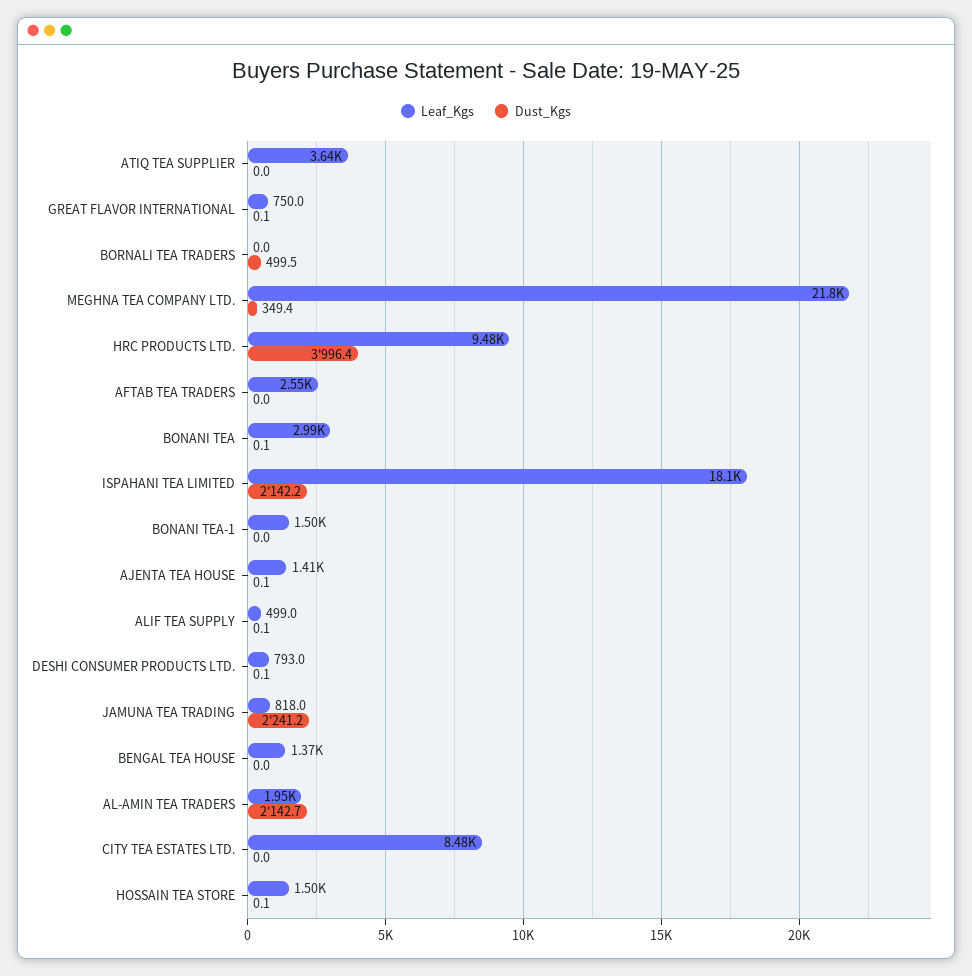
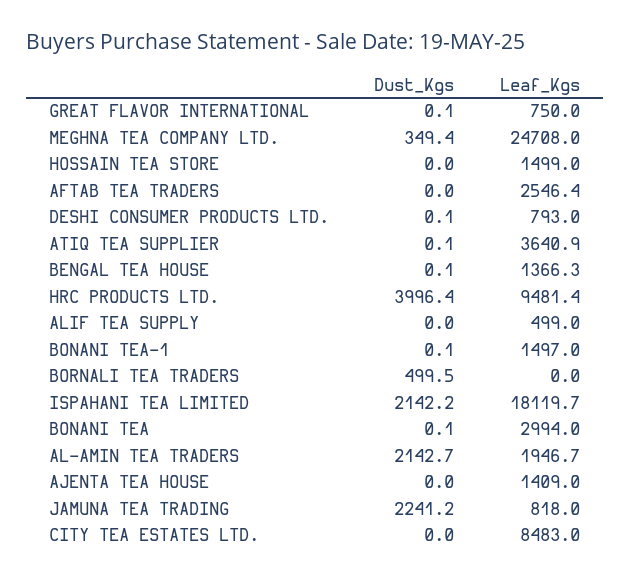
Dust_Kgs, ATIQ TEA SUPPLIER: 0 -> 0.1
Leaf_Kgs, MEGHNA TEA COMPANY LTD.: 21800 -> 24708
Dust_Kgs, BONANI TEA-1: 0 -> 0.1
Dust_Kgs, AJENTA TEA HOUSE: 0.1 -> 0
Dust_Kgs, ALIF TEA SUPPLY: 0.1 -> 0
Dust_Kgs, BENGAL TEA HOUSE: 0 -> 0.1
Dust_Kgs, HOSSAIN TEA STORE: 0.1 -> 0

